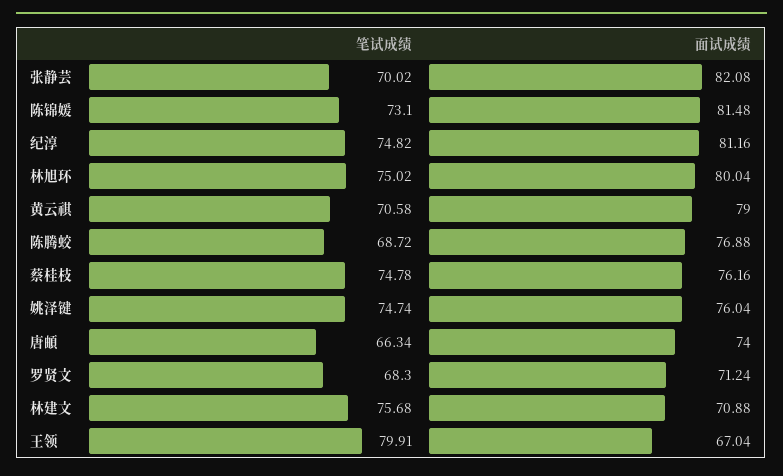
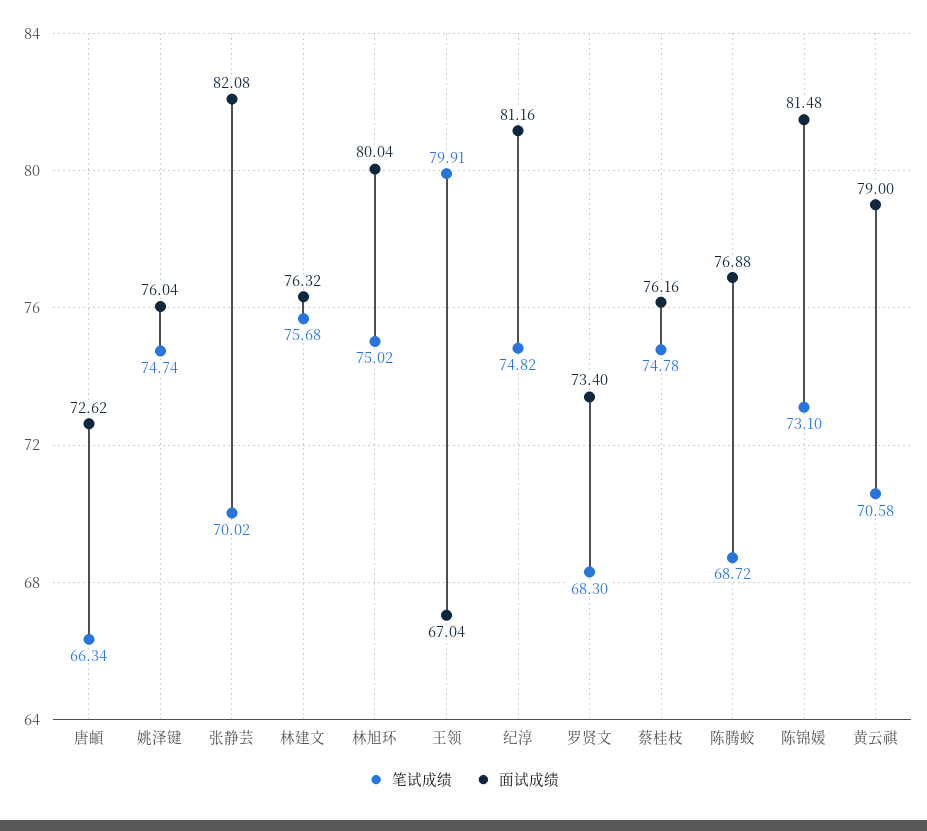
面试成绩, 唐頔: 74 -> 72.62
面试成绩, 罗贤文: 71.24 -> 73.4
面试成绩, 林建文: 70.88 -> 76.32

